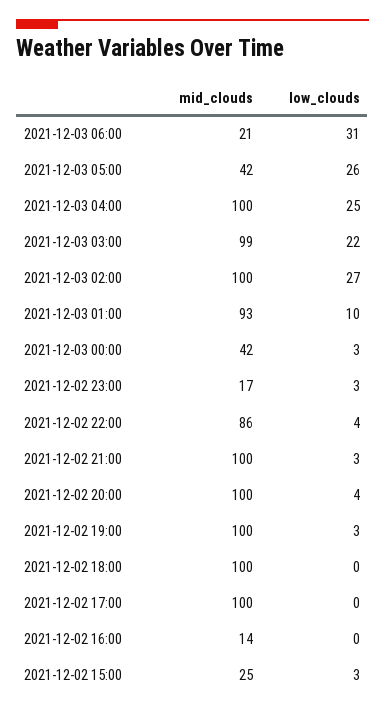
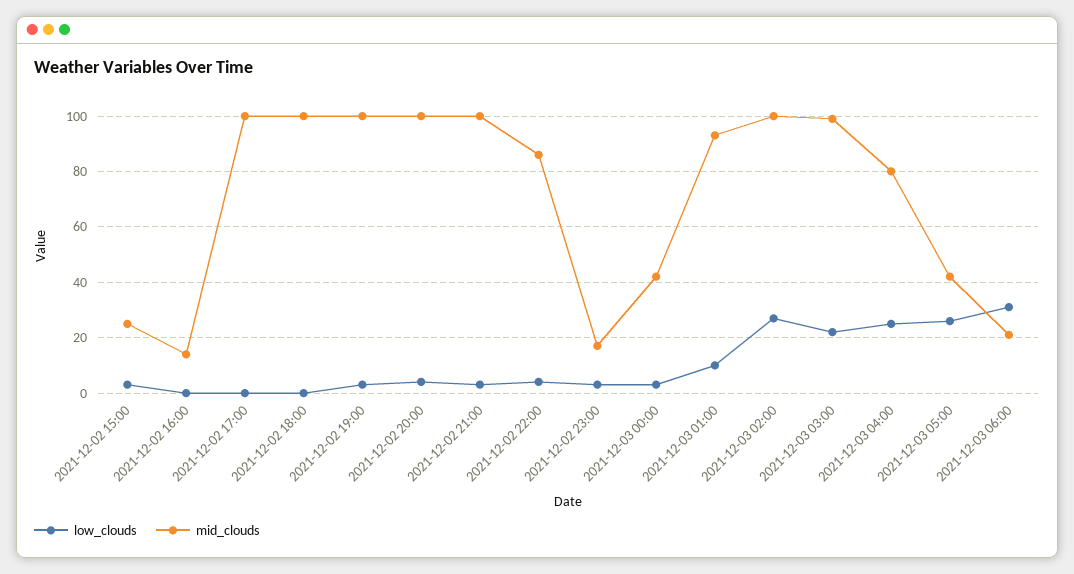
mid_clouds, 2021-12-03 04:00: 100 -> 80

